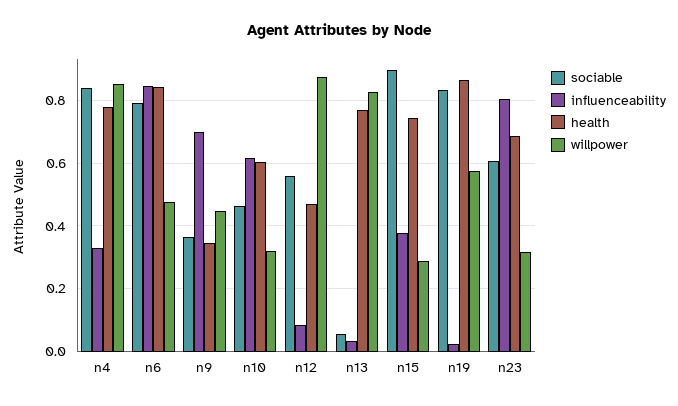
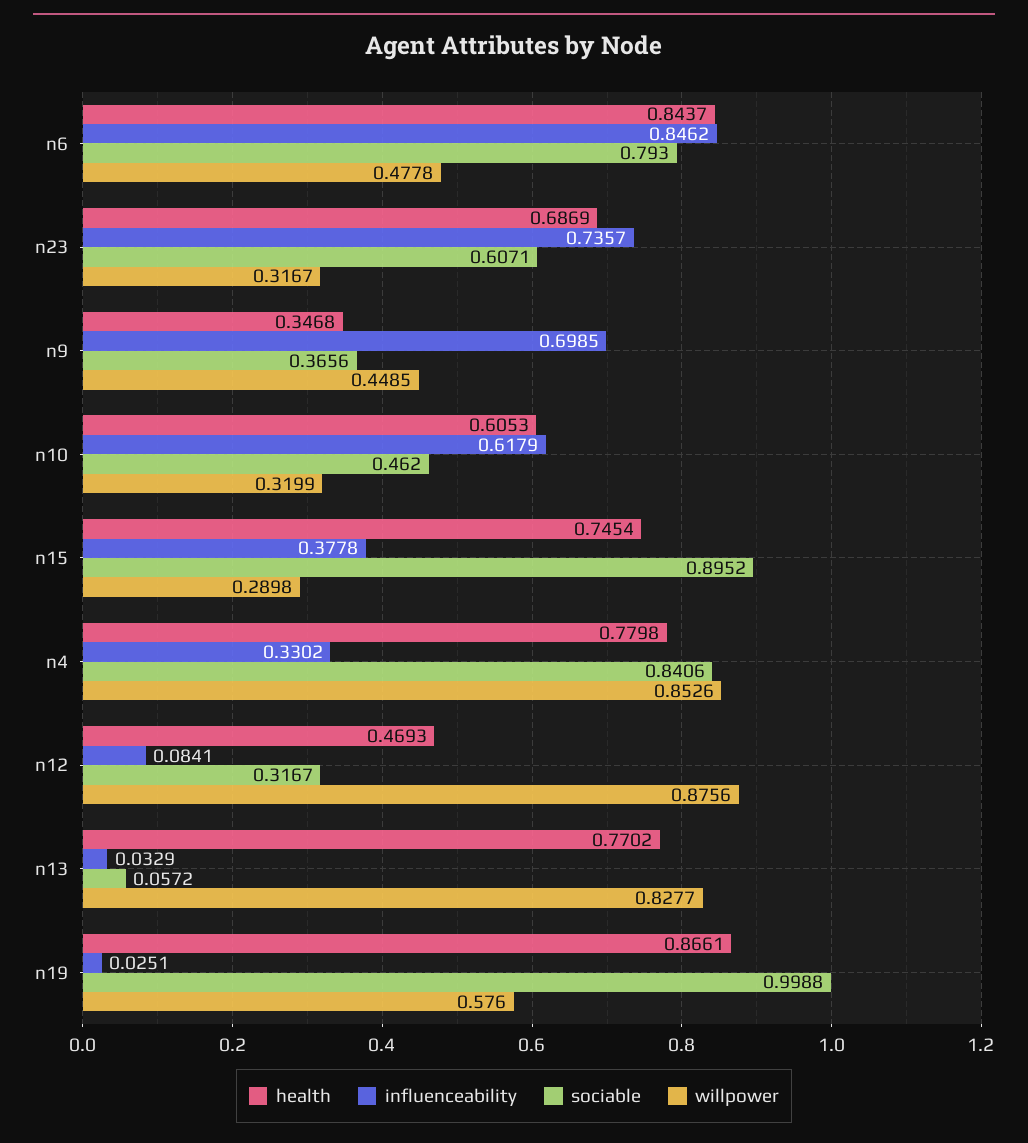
sociable, n12: 0.56 -> 0.3167
sociable, n19: 0.84 -> 0.9988
influenceability, n23: 0.8 -> 0.7357

